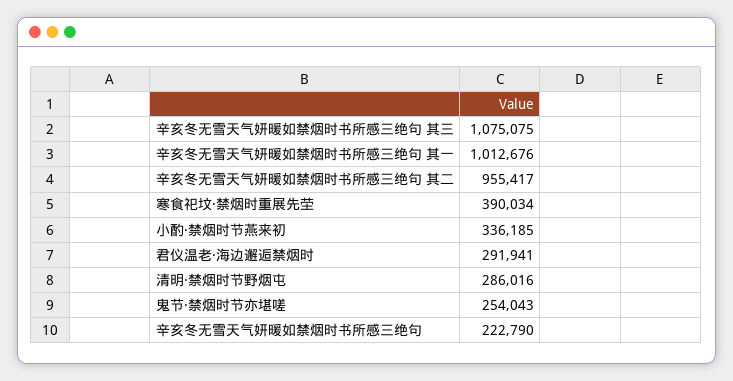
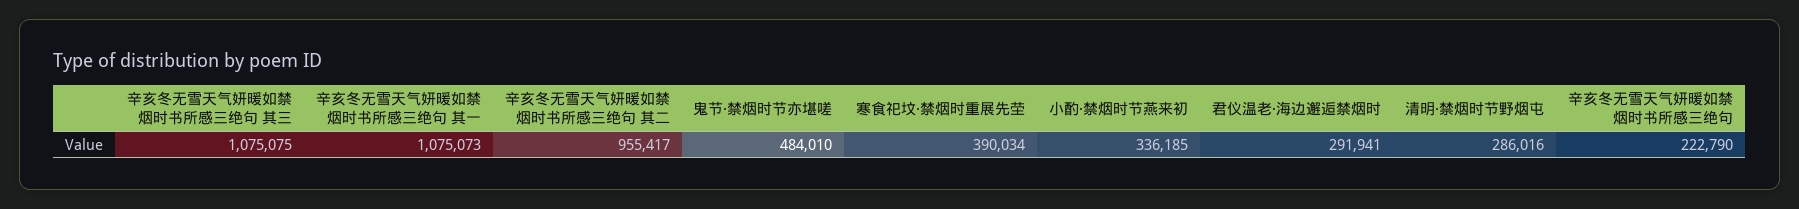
辛亥冬无雪天气妍暖如禁烟时书所感三绝句 其一: 1012676 -> 1075073
鬼节·禁烟时节亦堪嗟: 254043 -> 484010

